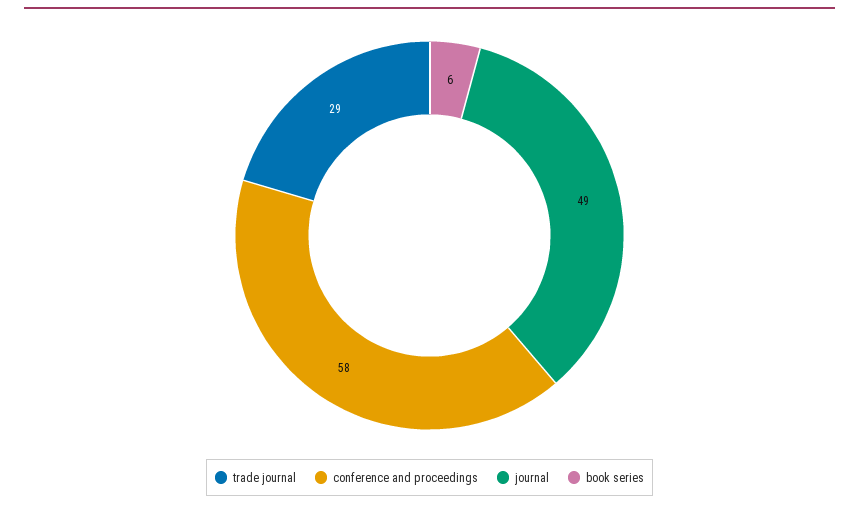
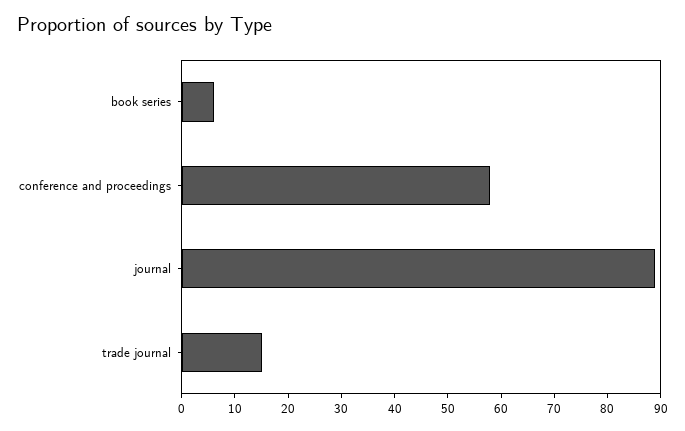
trade journal: 29 -> 15
journal: 49 -> 90

